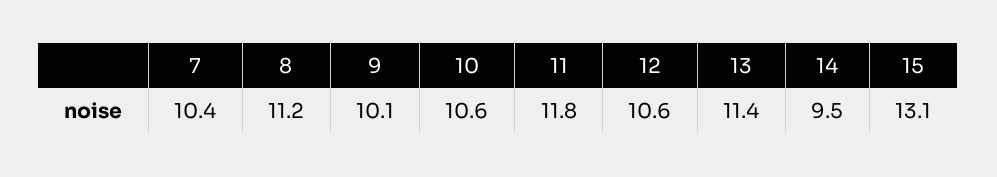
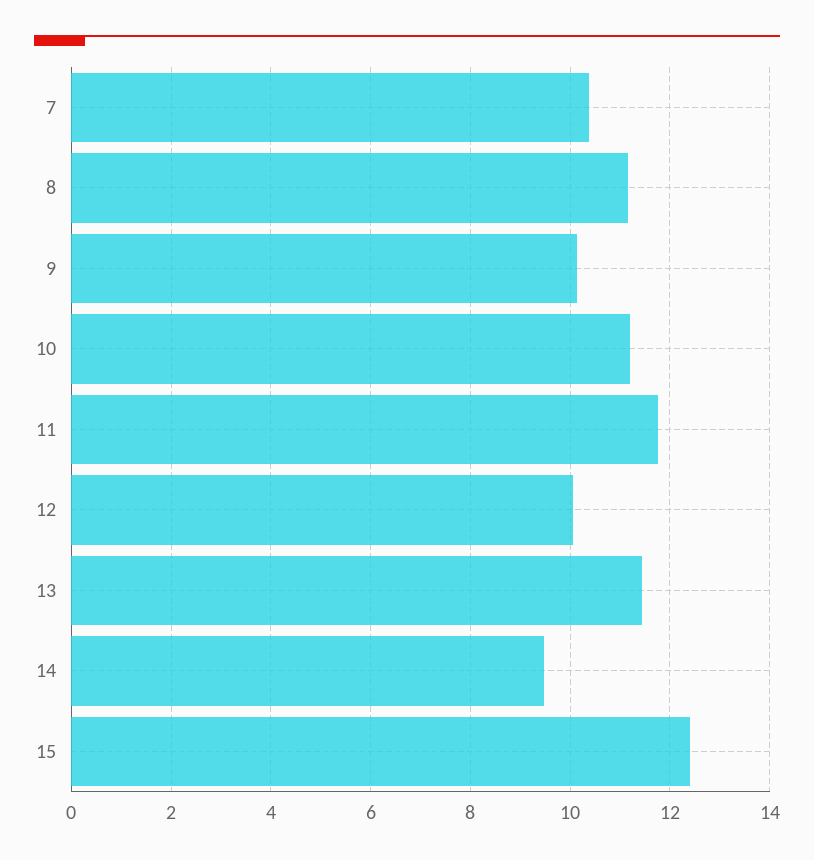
10: 10.6 -> 11.2
12: 10.6 -> 10
15: 13.1 -> 12.4

